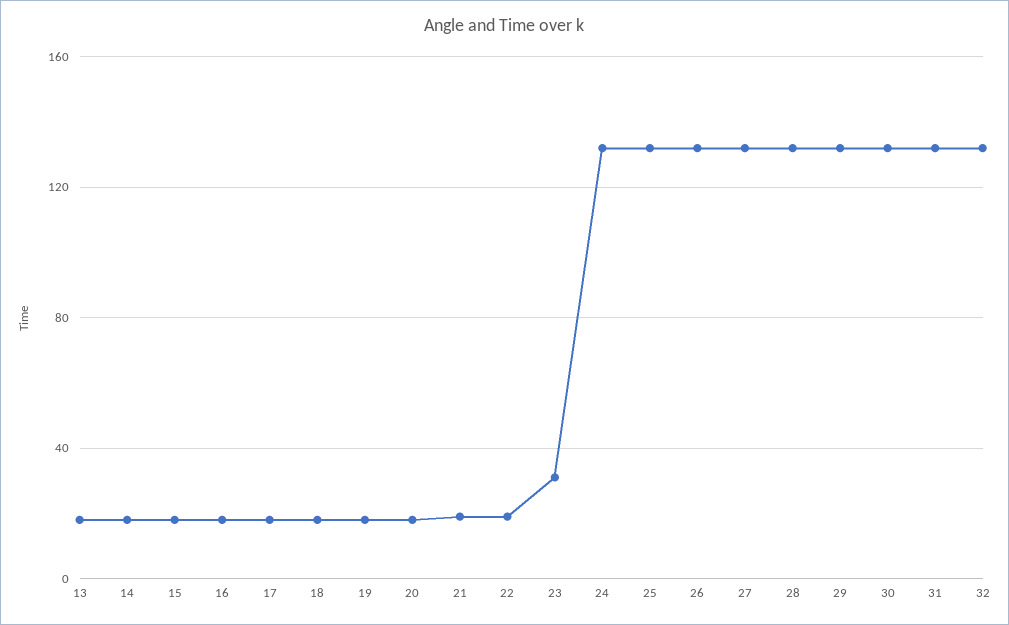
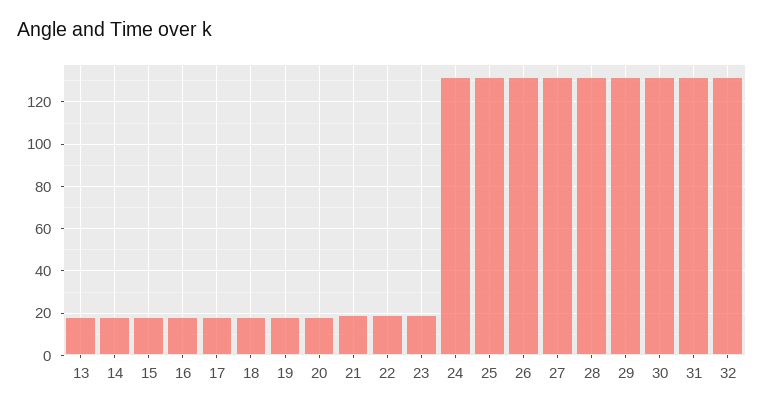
23: 30 -> 20

